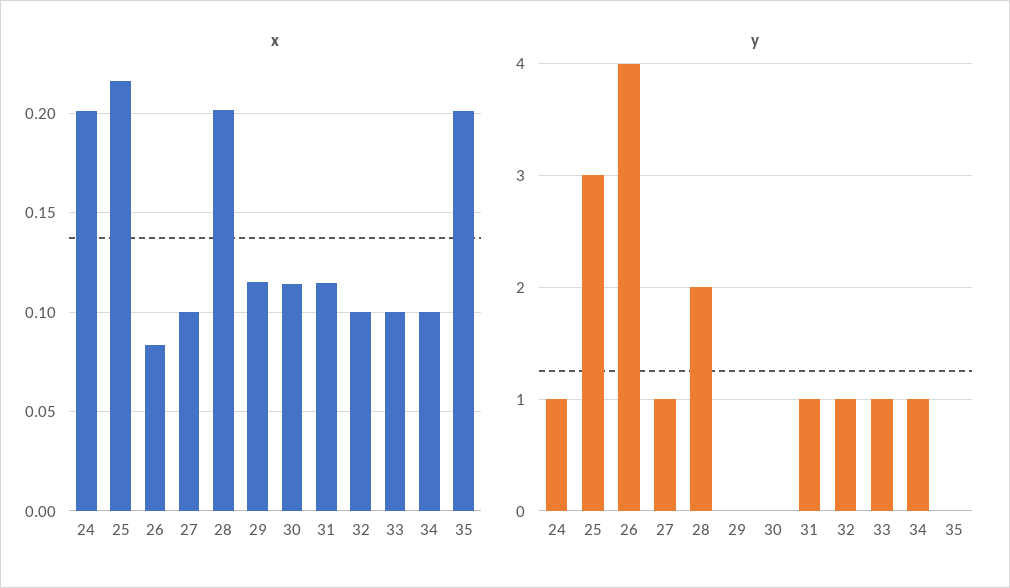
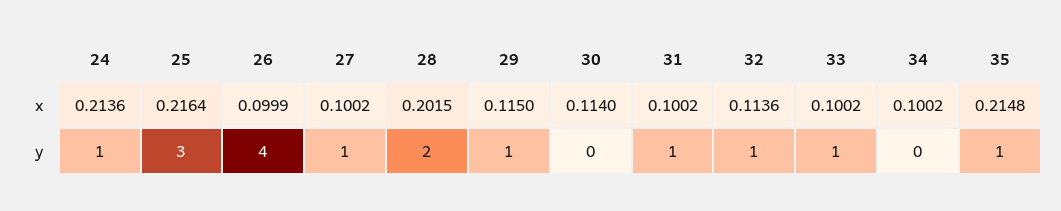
x, 24: 0.2 -> 0.2136
x, 26: 0.085 -> 0.0999
x, 31: 0.115 -> 0.1002
x, 32: 0.1 -> 0.1136
x, 35: 0.2 -> 0.2148
y, 29: 0 -> 1
y, 34: 1 -> 0
y, 35: 0 -> 1

